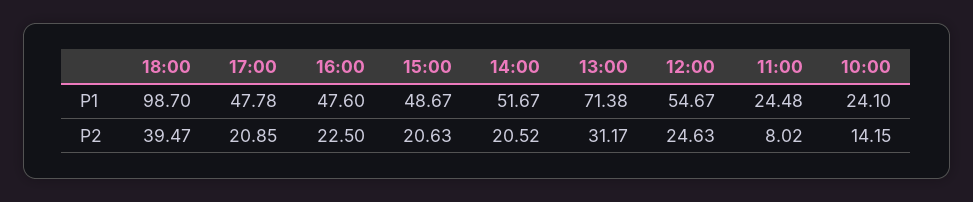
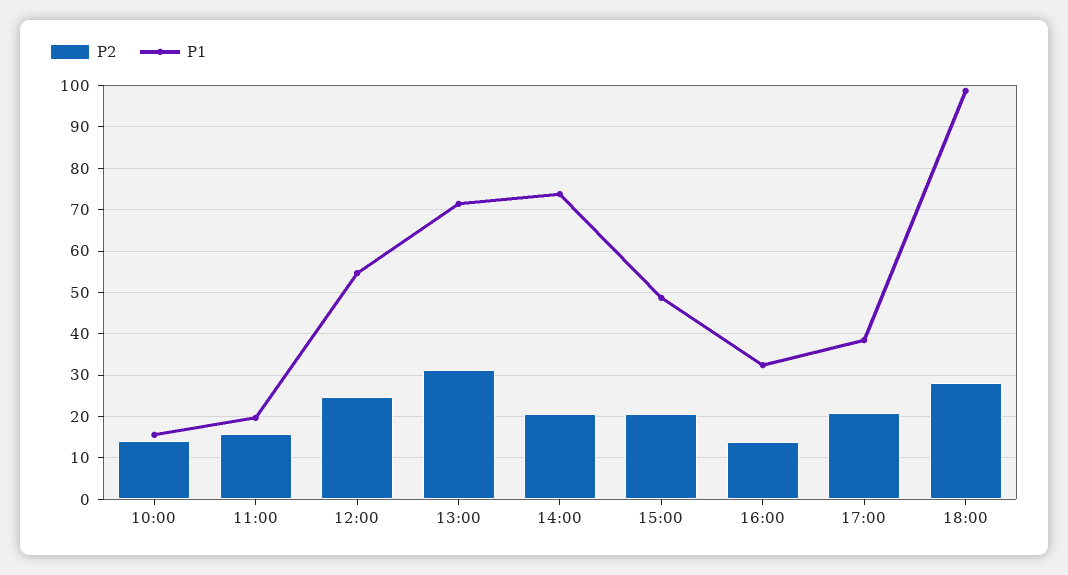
P1, 17:00: 47.78 -> 38
P1, 16:00: 47.6 -> 32
P1, 14:00: 51.67 -> 74
P1, 11:00: 24.48 -> 20
P1, 10:00: 24.1 -> 16
P2, 18:00: 39.47 -> 28
P2, 16:00: 22.5 -> 14
P2, 11:00: 8.02 -> 16

